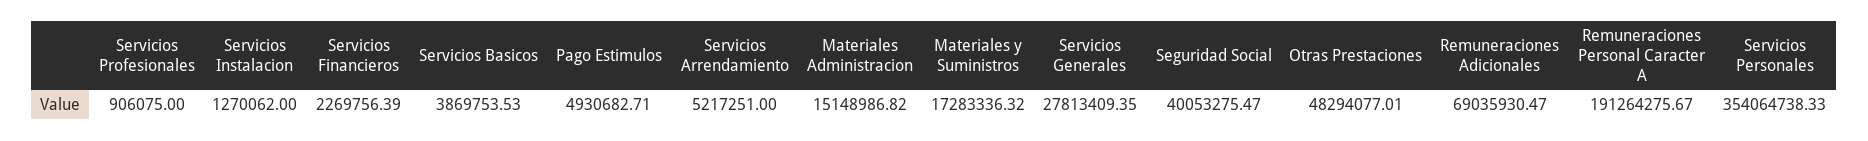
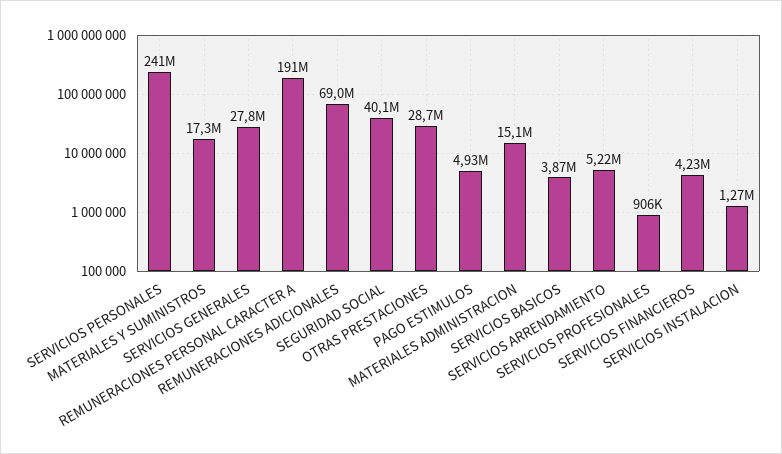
Servicios Financieros: 2269756.39 -> 4230000
Otras Prestaciones: 48294077.01 -> 28700000
Servicios Personales: 354064738.33 -> 241000000

